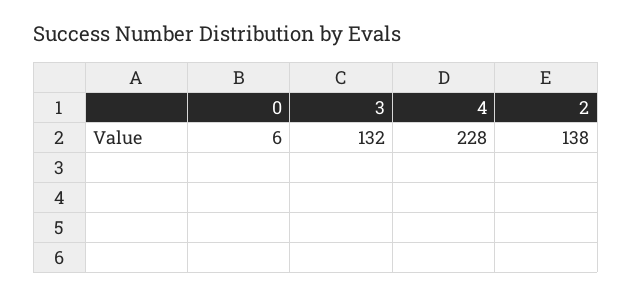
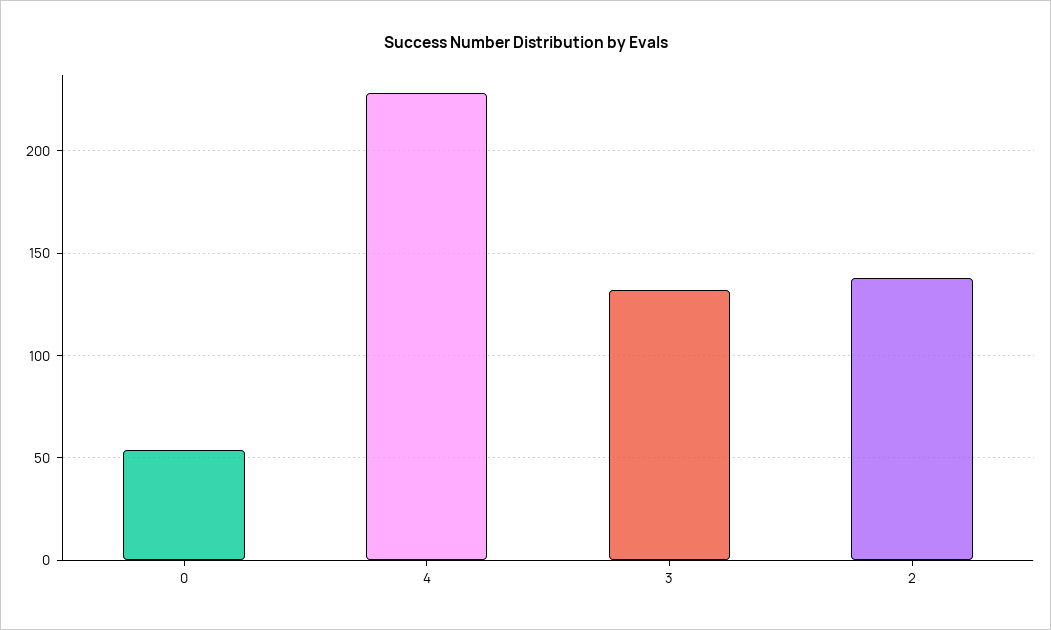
0: 6 -> 55

